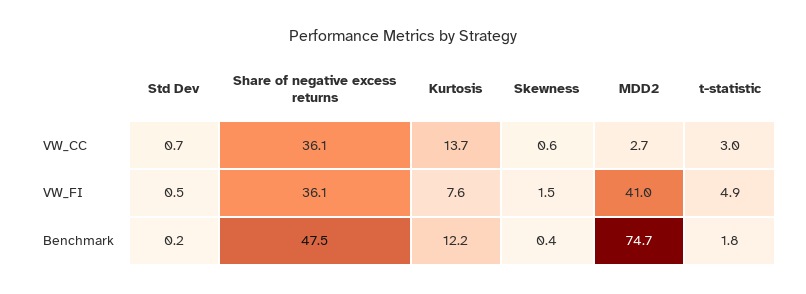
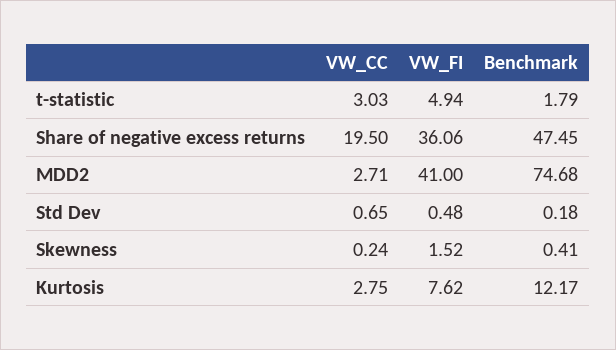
Share of negative excess returns, VW_CC: 36.1 -> 19.5
Kurtosis, VW_CC: 13.7 -> 2.75
Skewness, VW_CC: 0.6 -> 0.24

